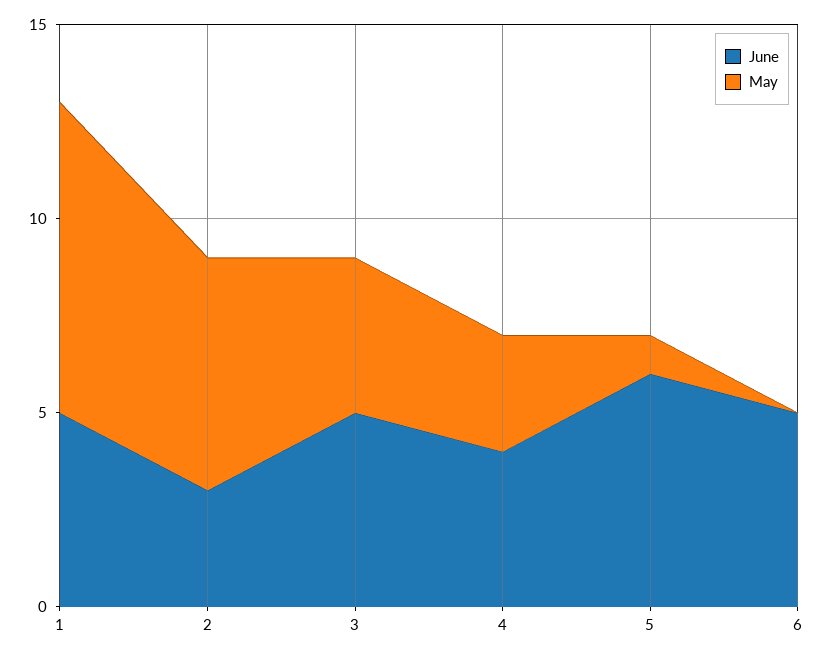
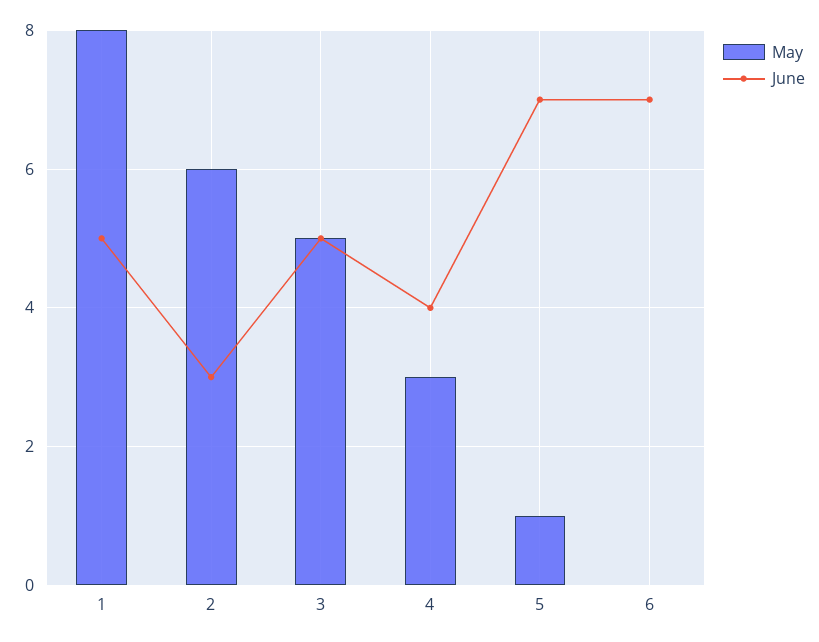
May, 3: 4 -> 5
June, 5: 6 -> 7
June, 6: 5 -> 7

